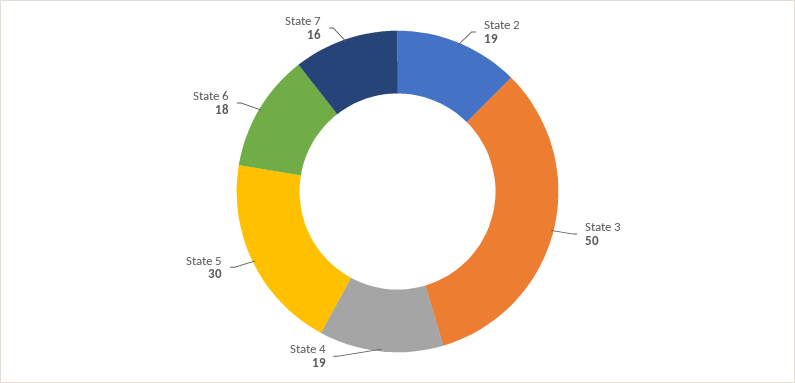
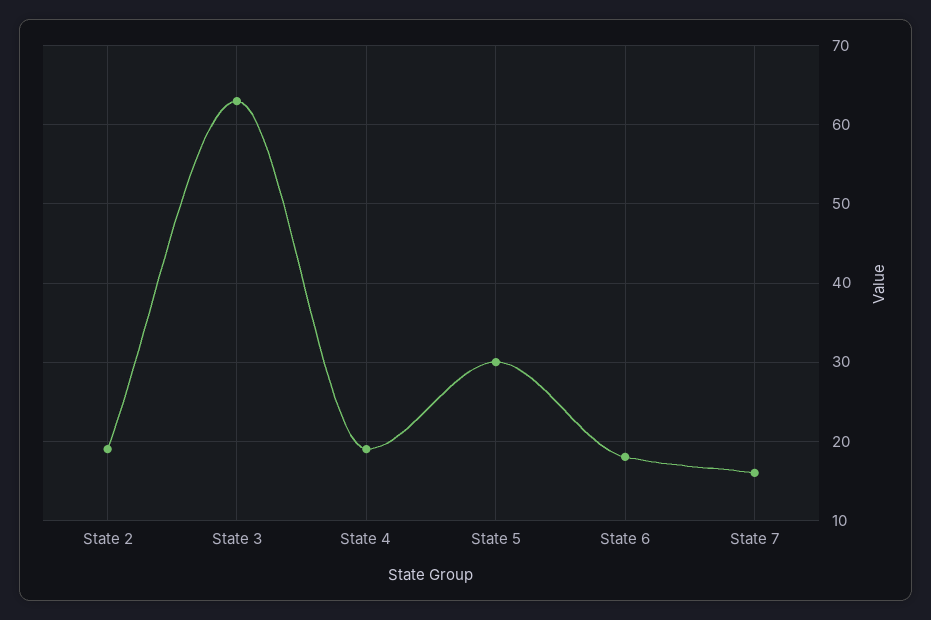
State 3: 50 -> 63

